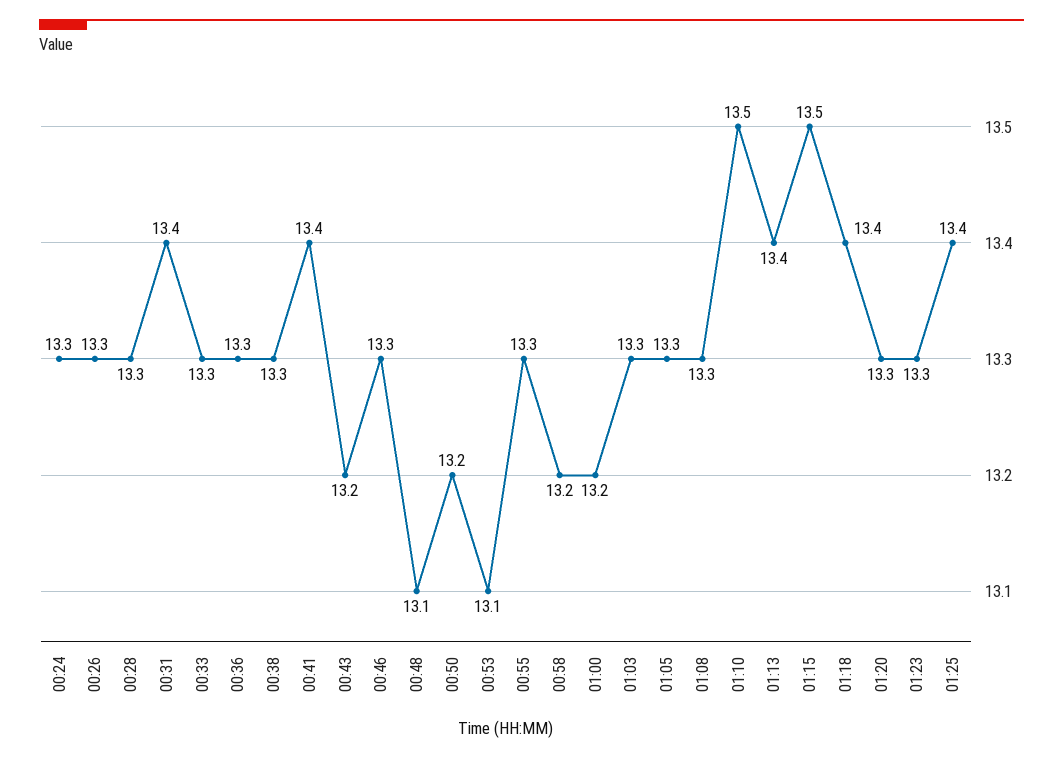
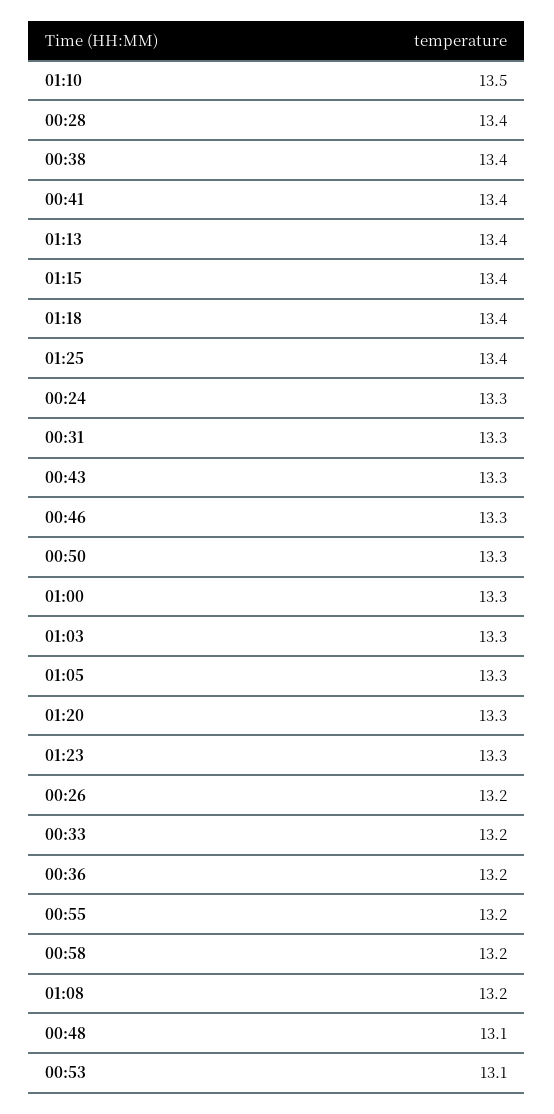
00:26: 13.3 -> 13.2
00:28: 13.3 -> 13.4
00:31: 13.4 -> 13.3
00:33: 13.3 -> 13.2
00:36: 13.3 -> 13.2
00:38: 13.3 -> 13.4
00:43: 13.2 -> 13.3
00:50: 13.2 -> 13.3
00:55: 13.3 -> 13.2
01:00: 13.2 -> 13.3
01:08: 13.3 -> 13.2
01:15: 13.5 -> 13.4

